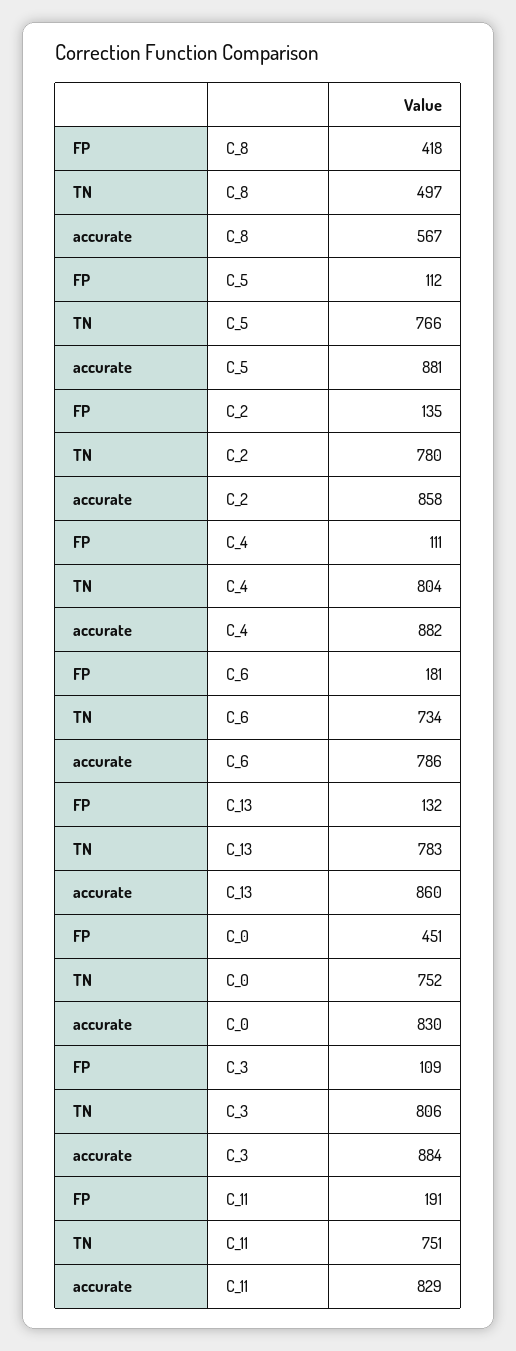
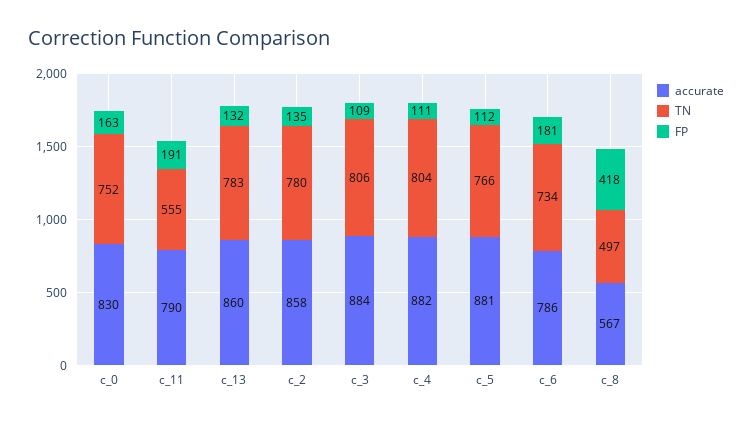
FP, C_0: 451 -> 163
TN, C_11: 751 -> 555
accurate, C_11: 829 -> 790

